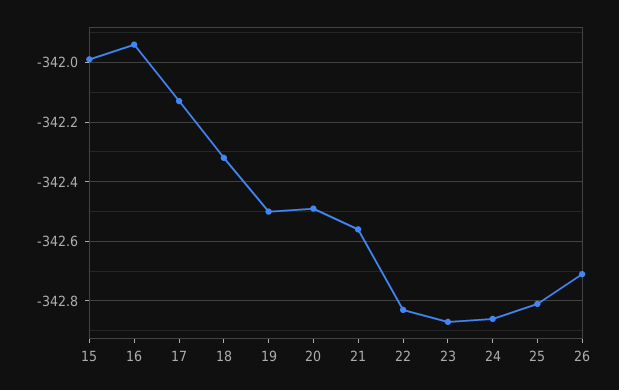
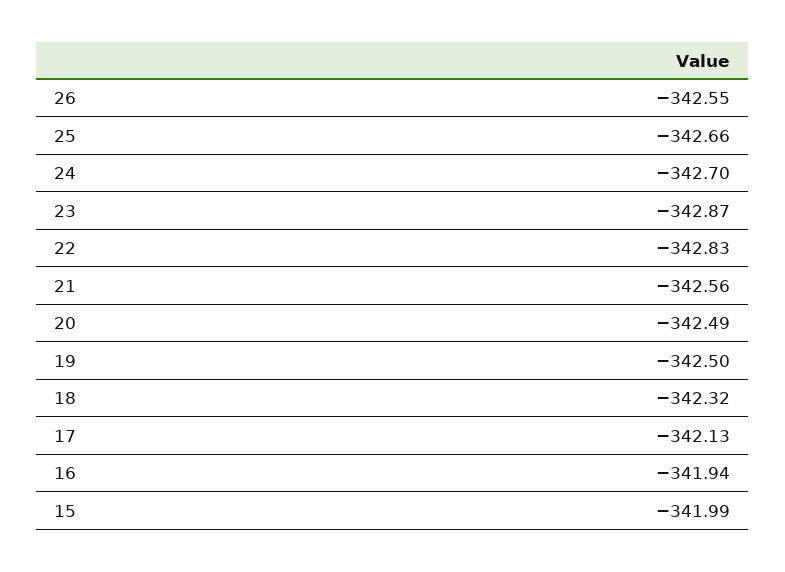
24: -342.85 -> -342.7
25: -342.8 -> -342.66
26: -342.7 -> -342.55

